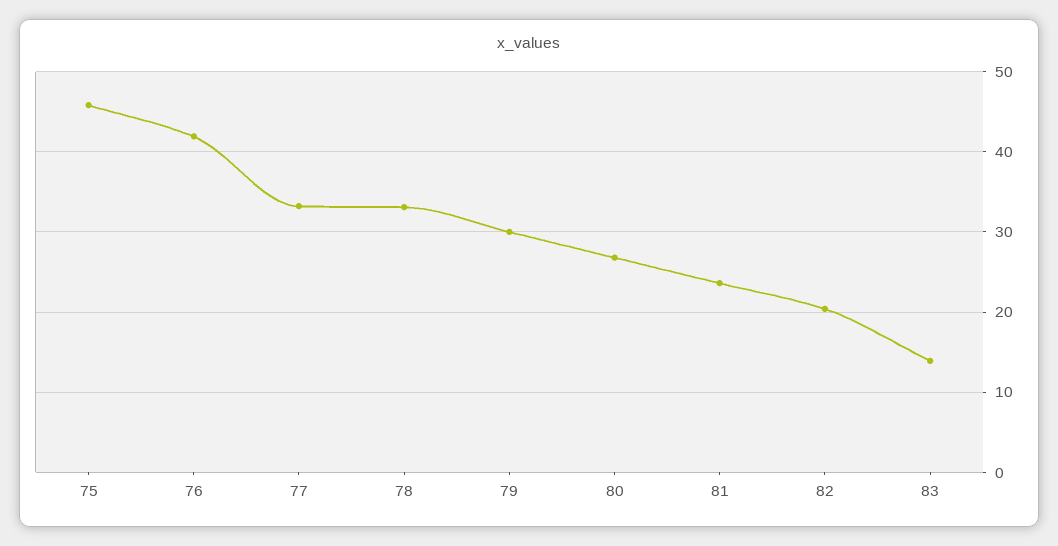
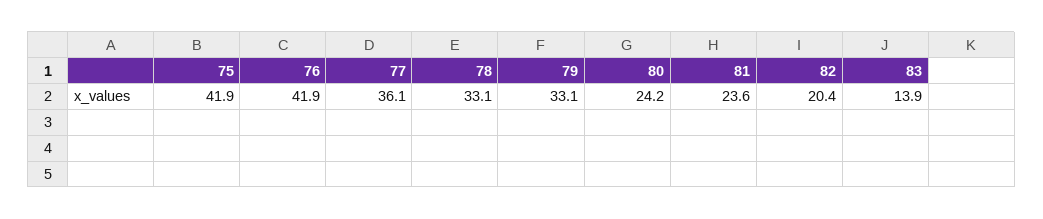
75: 46 -> 41.9
77: 33 -> 36.1
79: 30 -> 33.1
80: 27 -> 24.2

